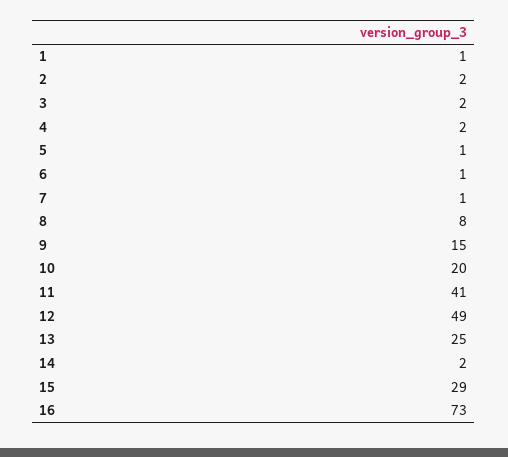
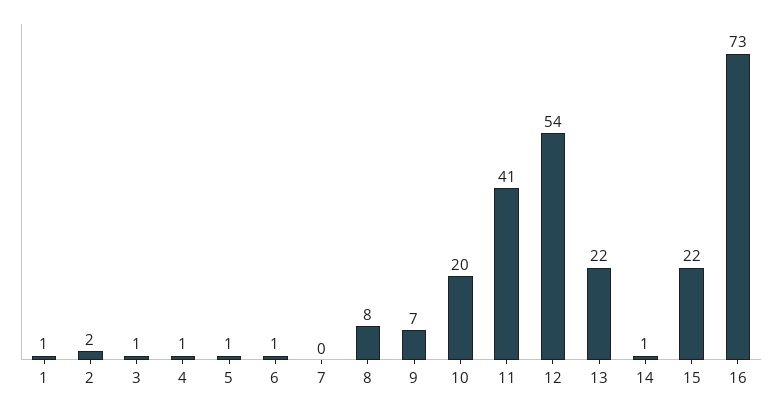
3: 2 -> 1
4: 2 -> 1
7: 1 -> 0
9: 15 -> 7
12: 49 -> 54
13: 25 -> 22
14: 2 -> 1
15: 29 -> 22

